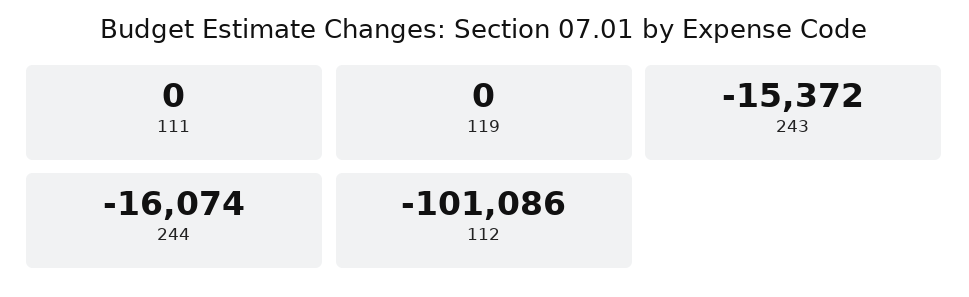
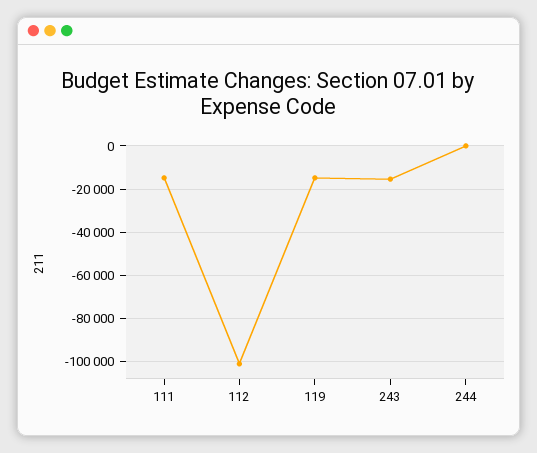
111: 0 -> -15000
119: 0 -> -15000
244: -16074 -> 0

